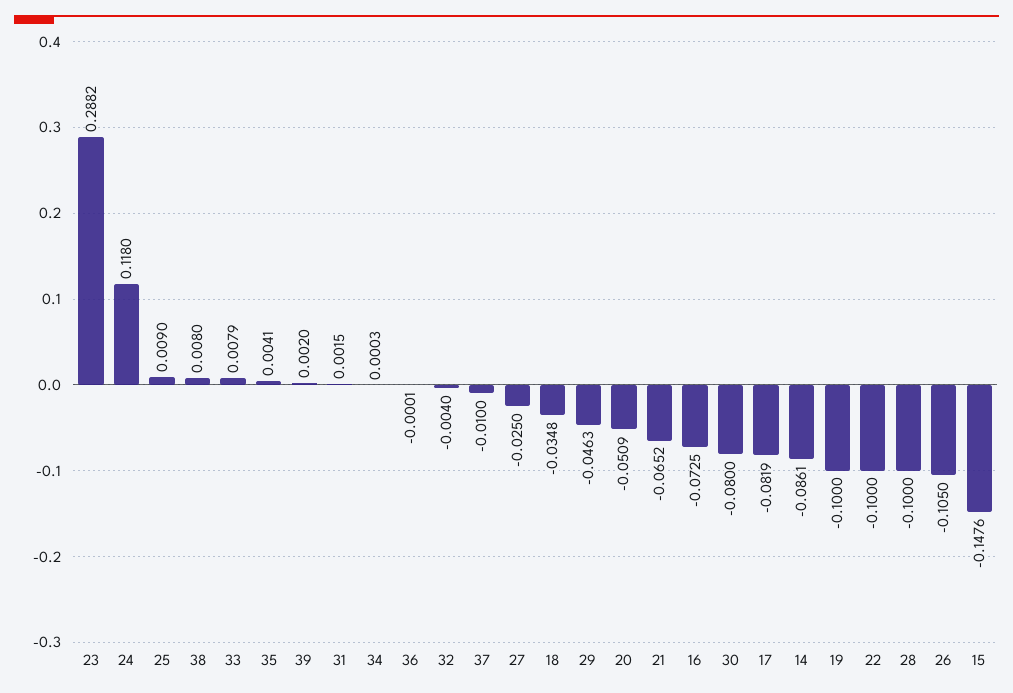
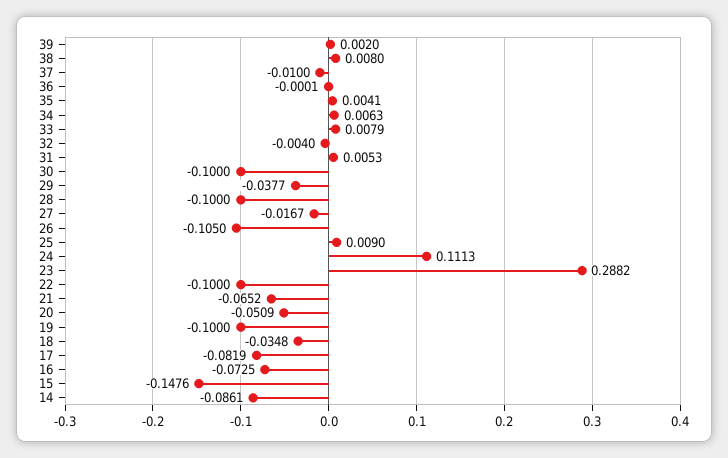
24: 0.118 -> 0.1113
31: 0.0015 -> 0.0053
34: 0.0003 -> 0.0063
27: -0.025 -> -0.0167
29: -0.0463 -> -0.0377
30: -0.08 -> -0.1

